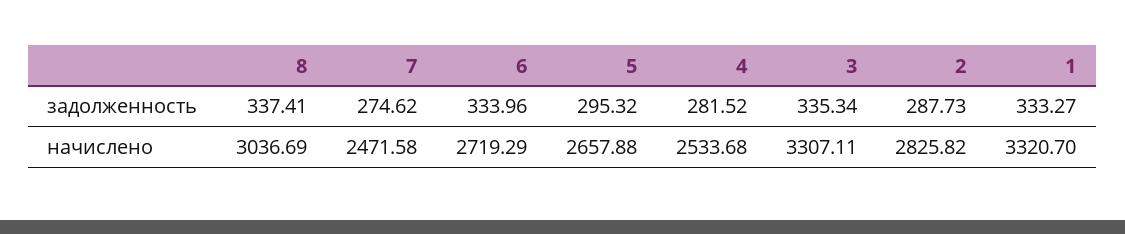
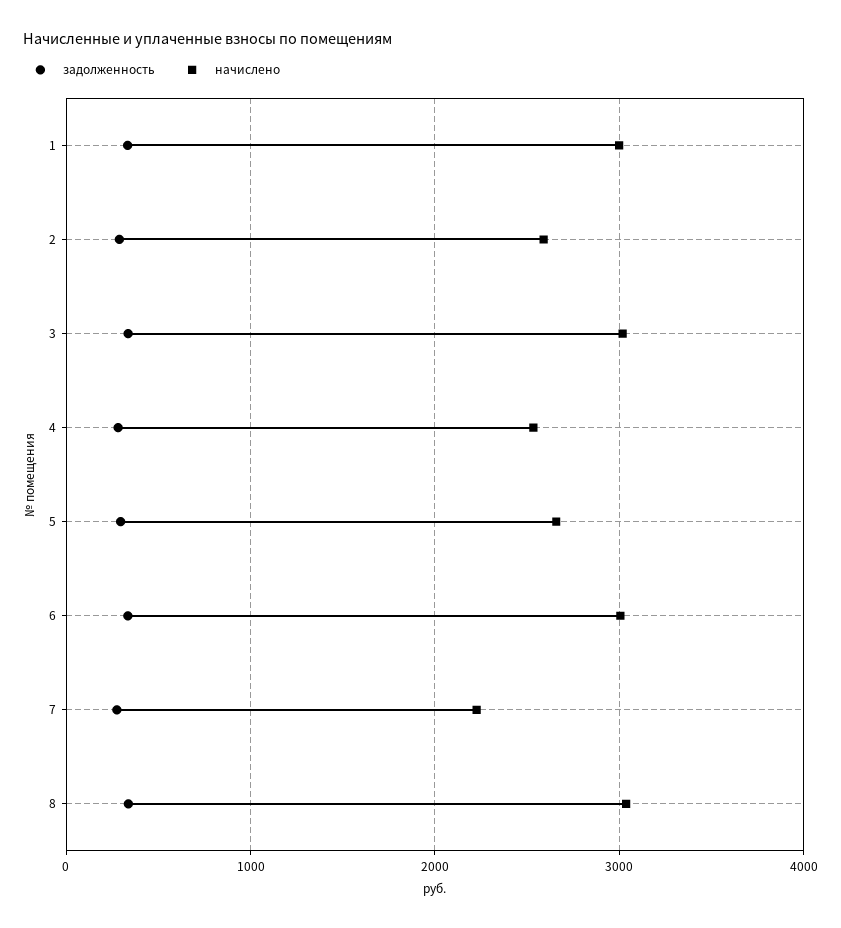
начислено, 7: 2471.58 -> 2200
начислено, 6: 2719.29 -> 3000
начислено, 3: 3307.11 -> 3000
начислено, 2: 2825.82 -> 2600
начислено, 1: 3320.7 -> 3000

